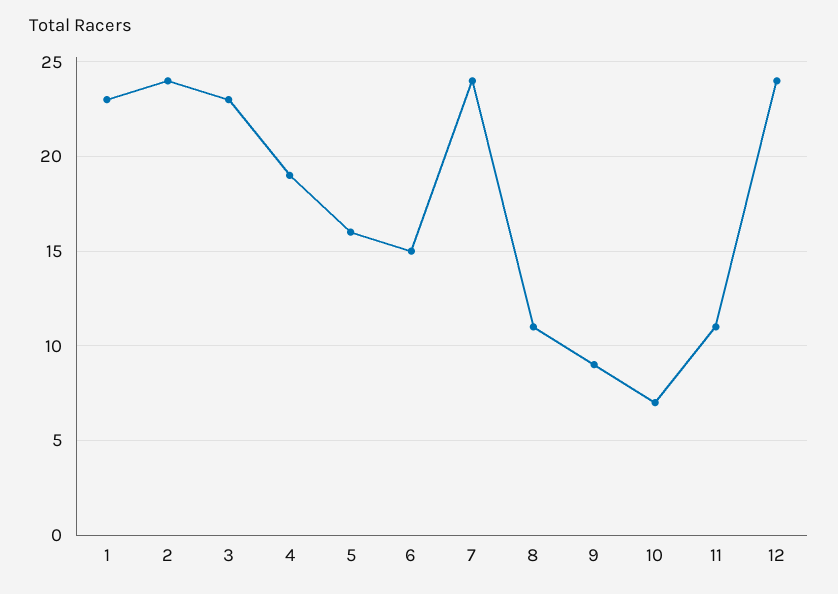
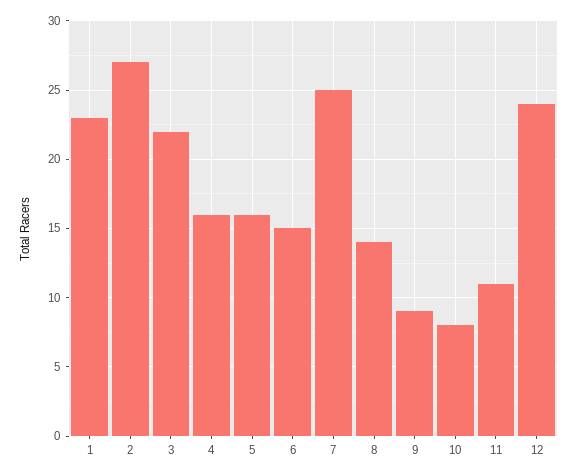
2: 24 -> 27
3: 23 -> 22
4: 19 -> 16
7: 24 -> 25
8: 11 -> 14
10: 7 -> 8

